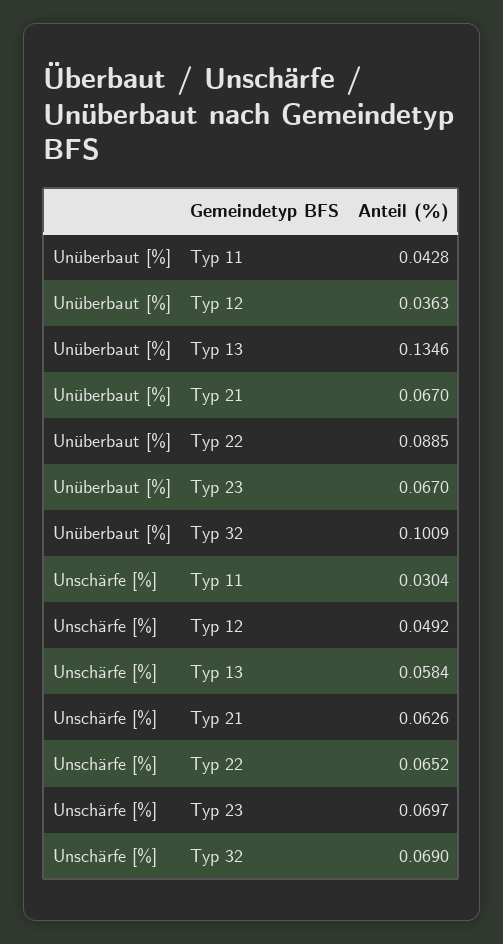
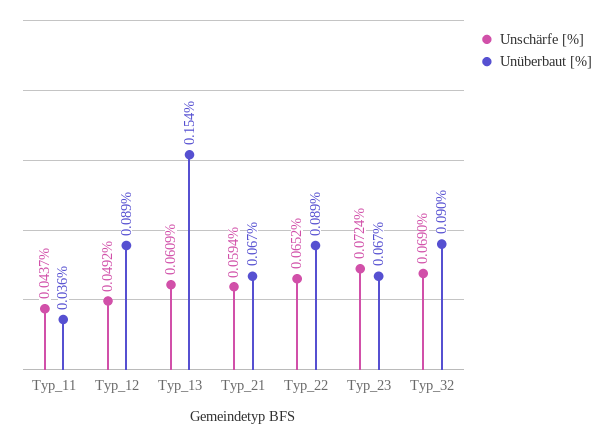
Unüberbaut [%], Typ 11: 0.0428 -> 0.036
Unüberbaut [%], Typ 12: 0.0363 -> 0.089
Unüberbaut [%], Typ 13: 0.1346 -> 0.154
Unüberbaut [%], Typ 32: 0.1009 -> 0.09
Unschärfe [%], Typ 11: 0.0304 -> 0.0437
Unschärfe [%], Typ 13: 0.0584 -> 0.0609
Unschärfe [%], Typ 21: 0.0626 -> 0.0594
Unschärfe [%], Typ 23: 0.0697 -> 0.0724

